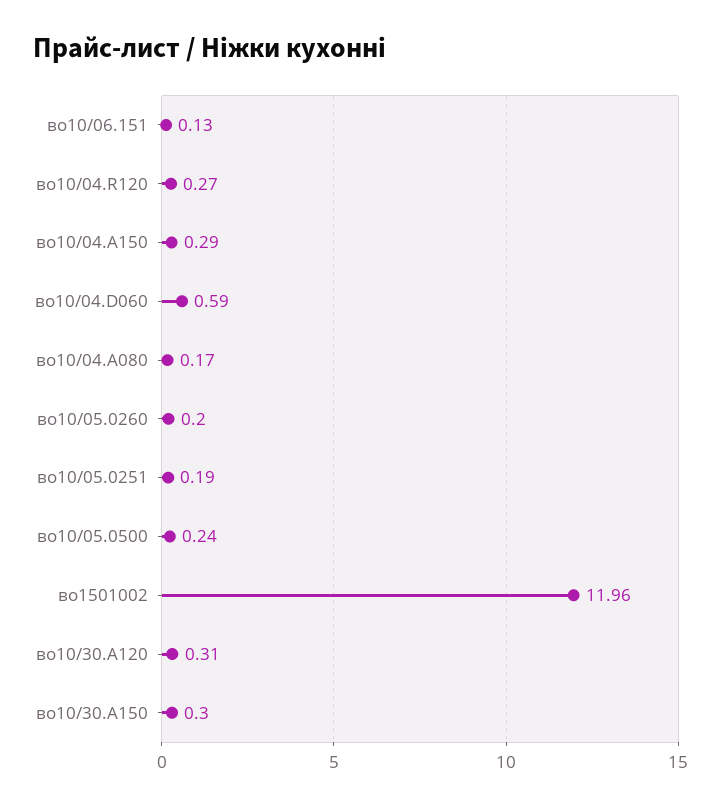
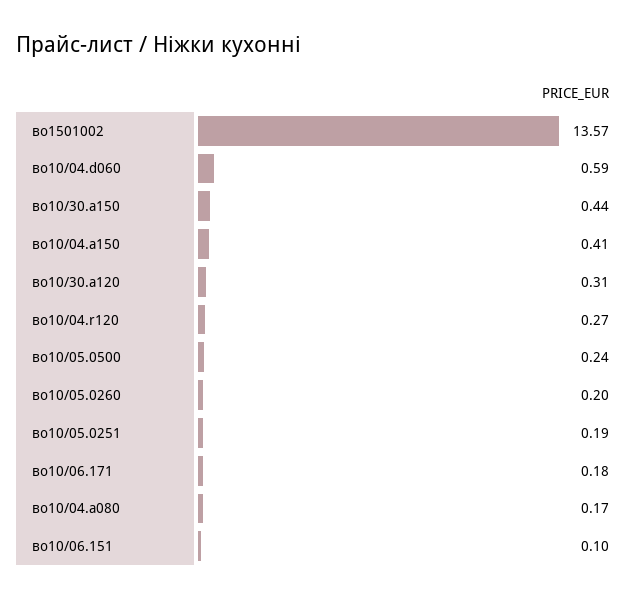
во10/06.151: 0.13 -> 0.1
во10/04.A150: 0.29 -> 0.41
во1501002: 11.96 -> 13.57
во10/30.A150: 0.3 -> 0.44
во10/06.171: none -> 0.18

